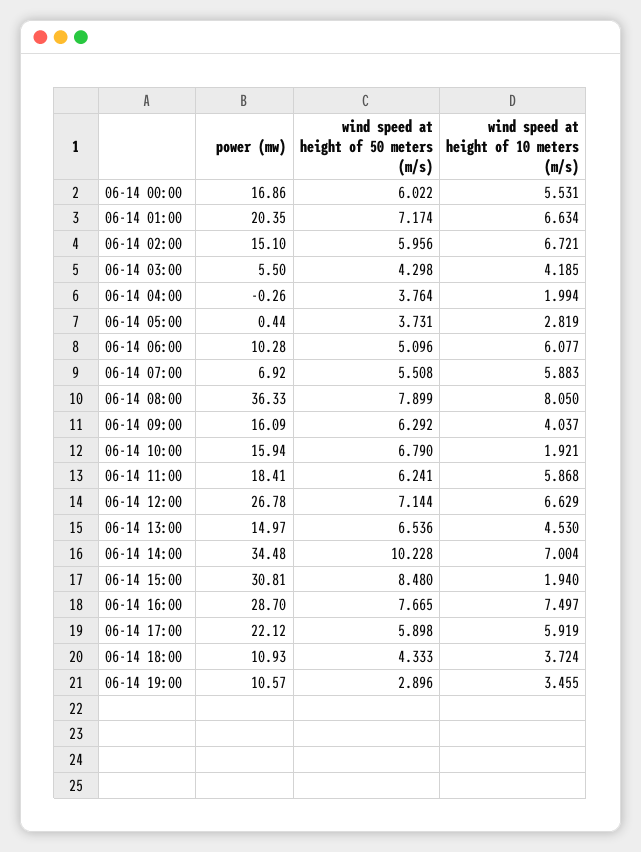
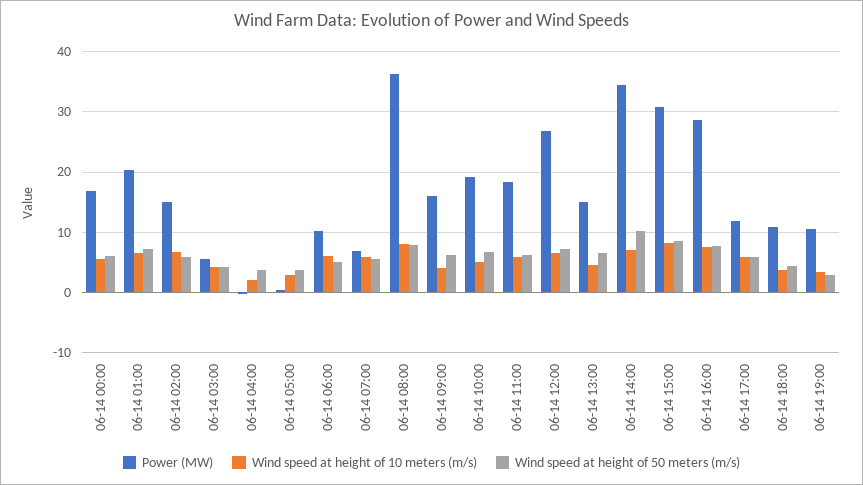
power (mw), 06-14 10:00: 15.94 -> 19
wind speed at height of 10 meters (m/s), 06-14 10:00: 1.921 -> 5
wind speed at height of 10 meters (m/s), 06-14 15:00: 1.94 -> 8
power (mw), 06-14 17:00: 22.12 -> 12

